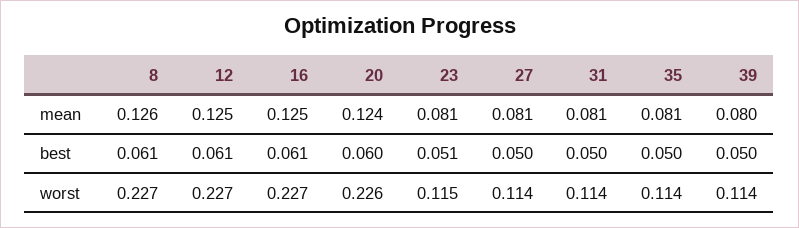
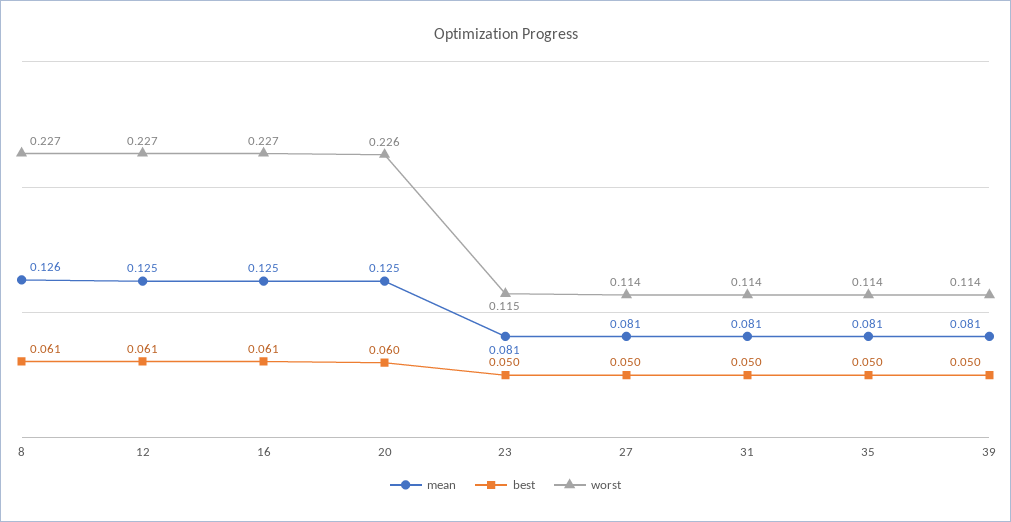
mean, 20: 0.124 -> 0.125
mean, 39: 0.08 -> 0.081
best, 23: 0.051 -> 0.05

